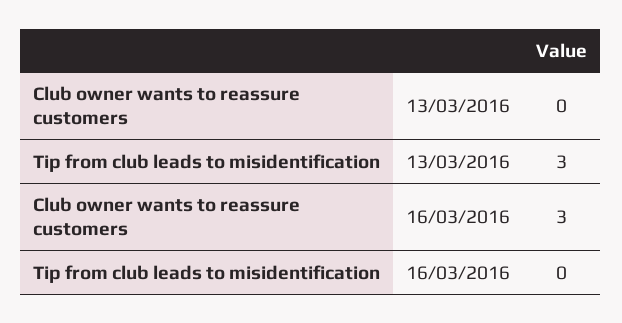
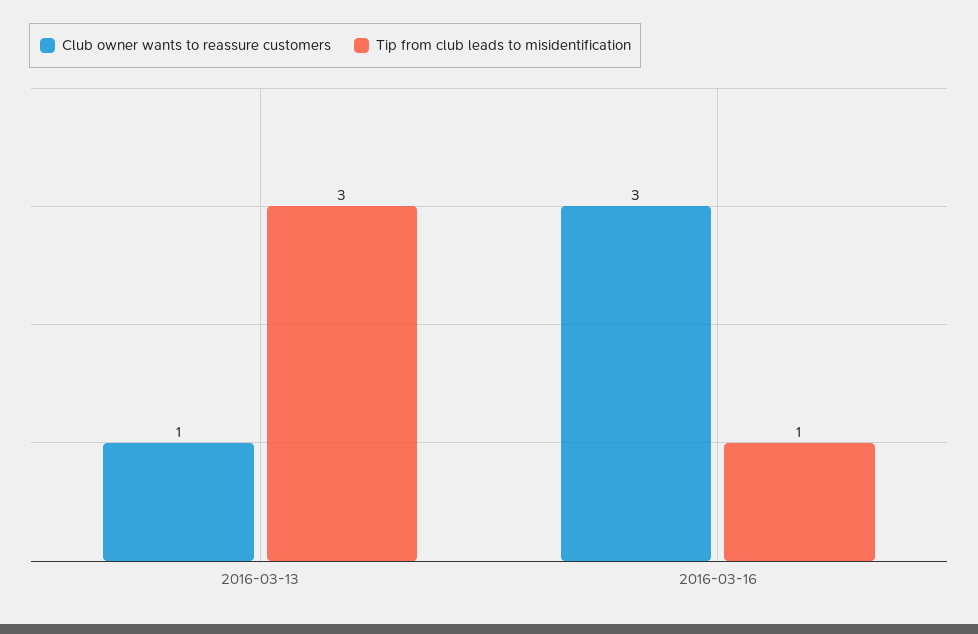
Club owner wants to reassure customers, 13/03/2016: 0 -> 1
Tip from club leads to misidentification, 16/03/2016: 0 -> 1

